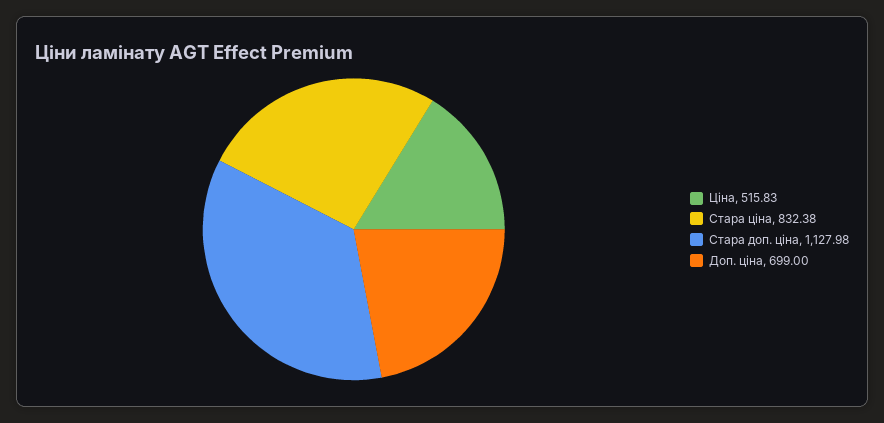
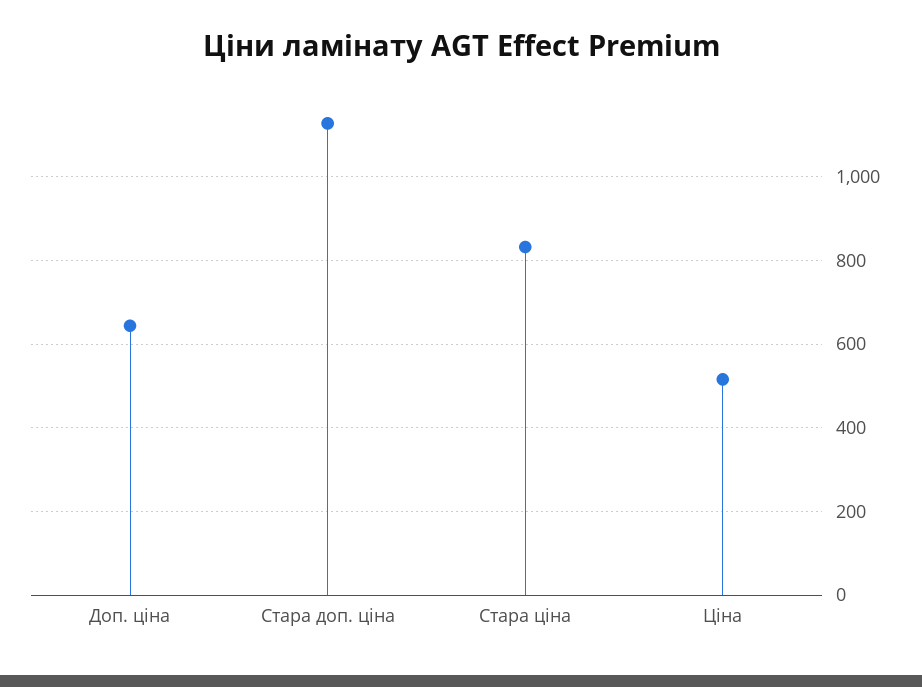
Доп. ціна: 699 -> 640

